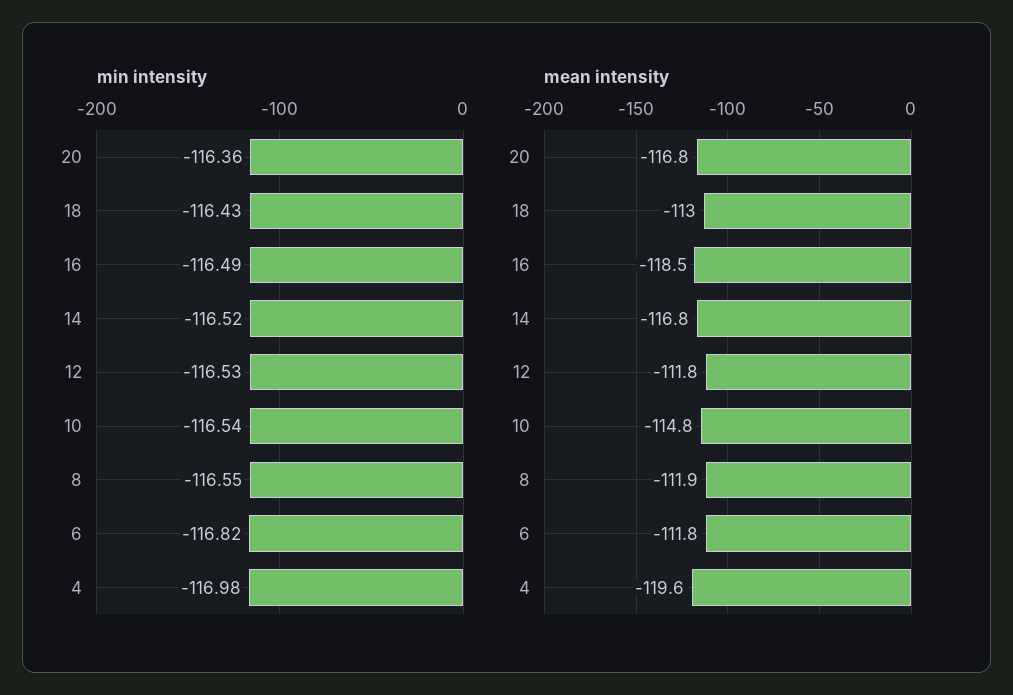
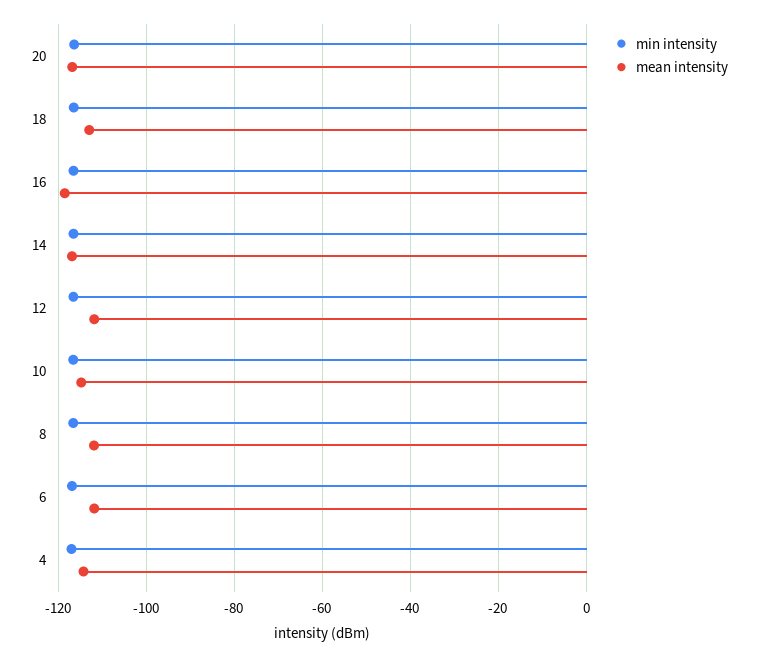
mean intensity, 4: -119.6 -> -114

